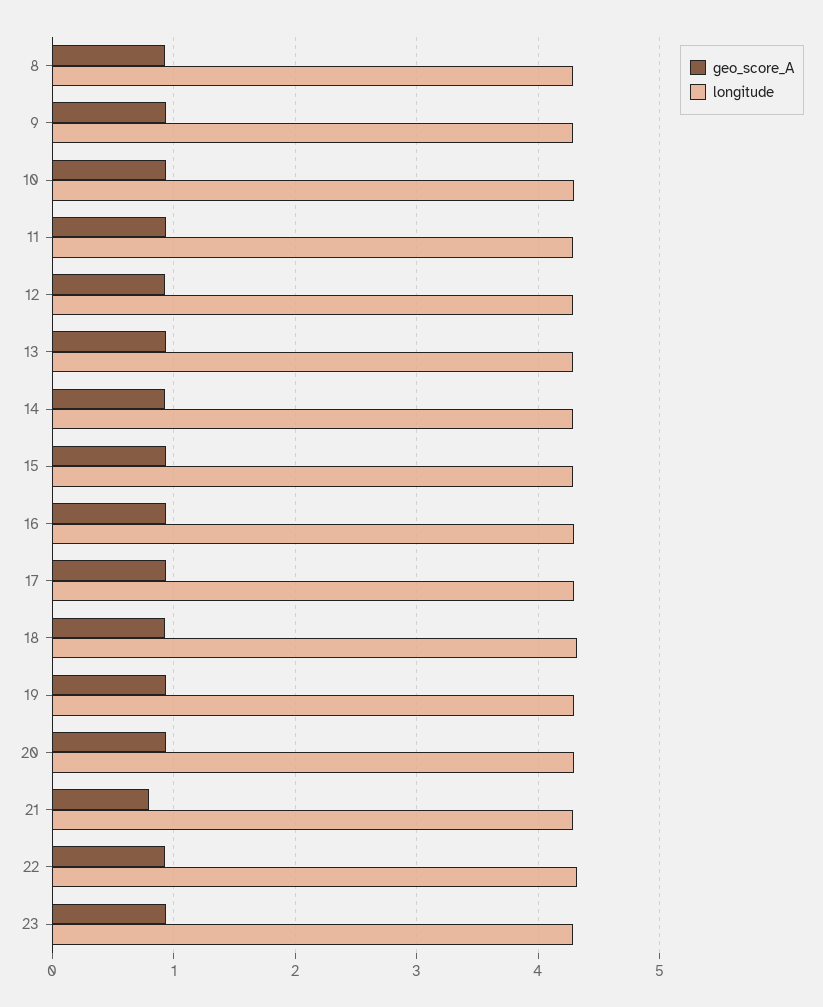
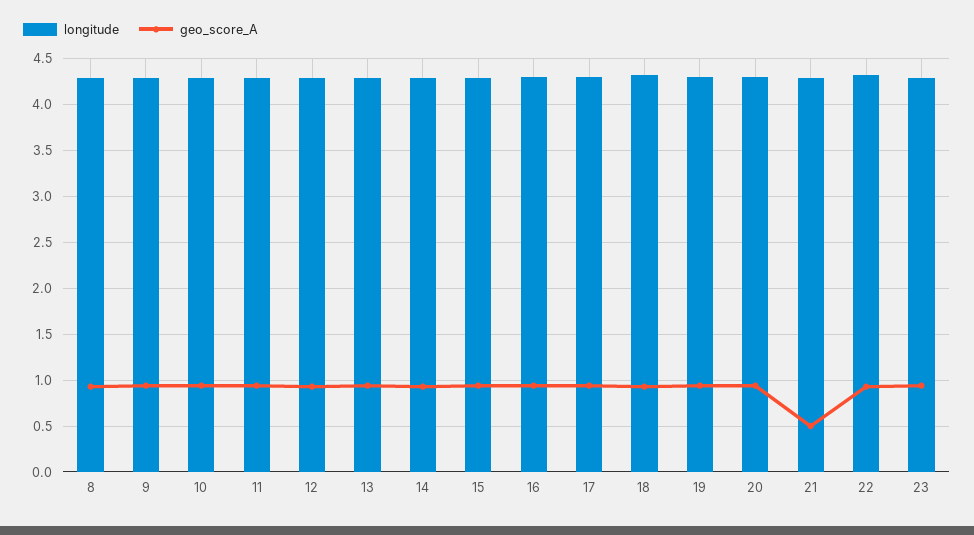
geo_score_A, 21: 0.8 -> 0.5

